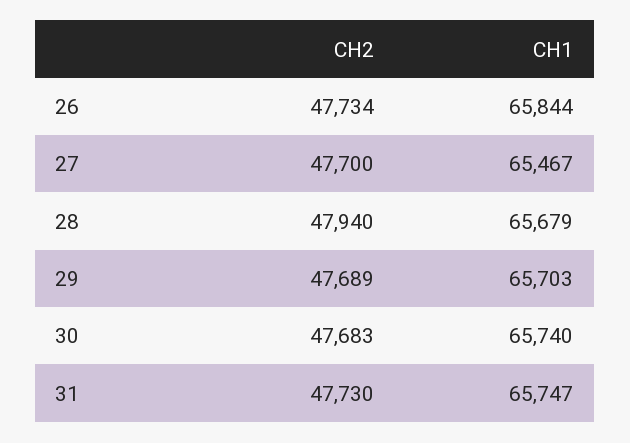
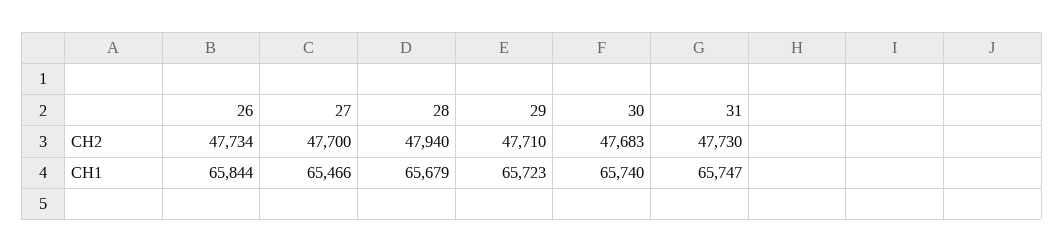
CH1, 27: 65467 -> 65466
CH2, 29: 47689 -> 47710
CH1, 29: 65703 -> 65723

